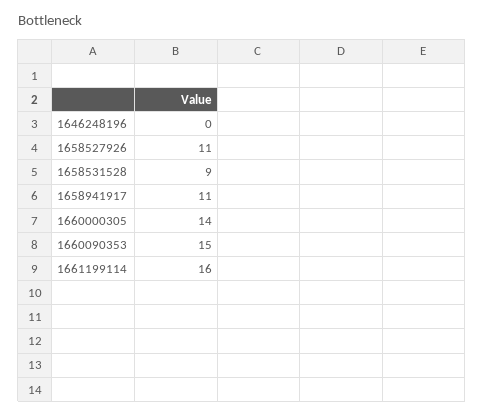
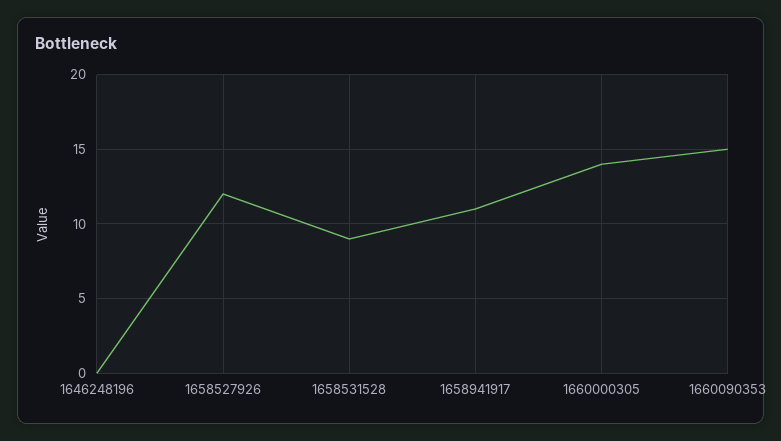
1658527926: 11 -> 12
1661199114: 16 -> none

